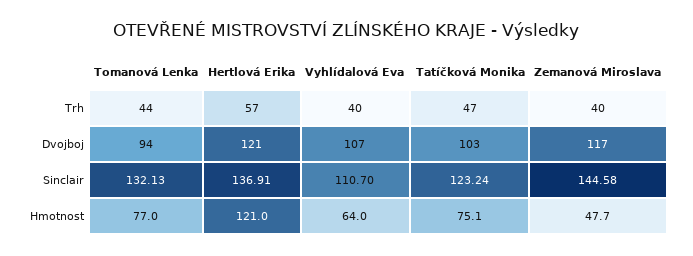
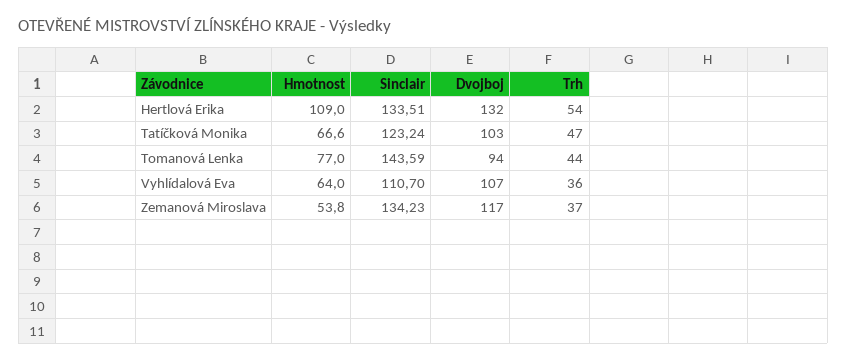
Hertlová Erika, Trh: 57 -> 54
Vyhlídalová Eva, Trh: 40 -> 36
Zemanová Miroslava, Trh: 40 -> 37
Hertlová Erika, Dvojboj: 121 -> 132
Tomanová Lenka, Sinclair: 132.13 -> 143.59
Hertlová Erika, Sinclair: 136.91 -> 133.51
Zemanová Miroslava, Sinclair: 144.58 -> 134.23
Hertlová Erika, Hmotnost: 121 -> 109
Tatíčková Monika, Hmotnost: 75.1 -> 66.6
Zemanová Miroslava, Hmotnost: 47.7 -> 53.8

